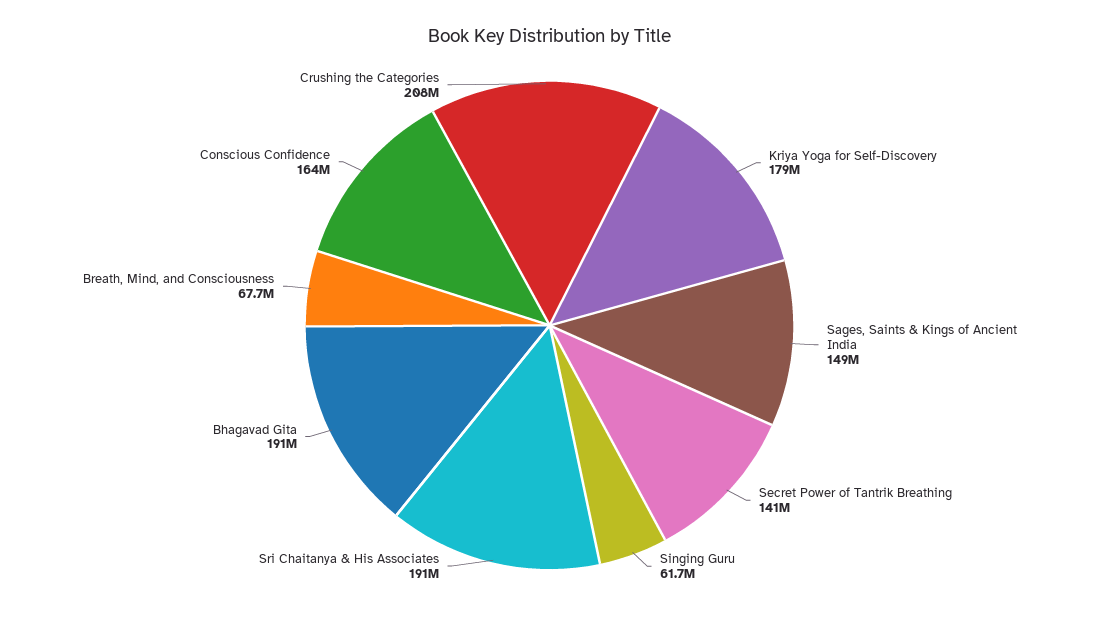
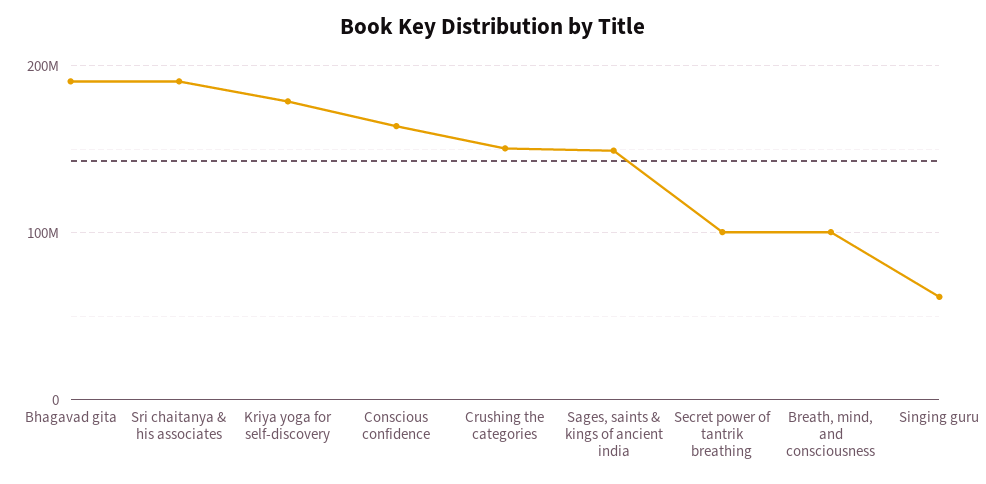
Secret Power of Tantrik Breathing: 141000000 -> 100000000
Breath, Mind, and Consciousness: 67700000 -> 100000000
Crushing the Categories: 208000000 -> 150000000

